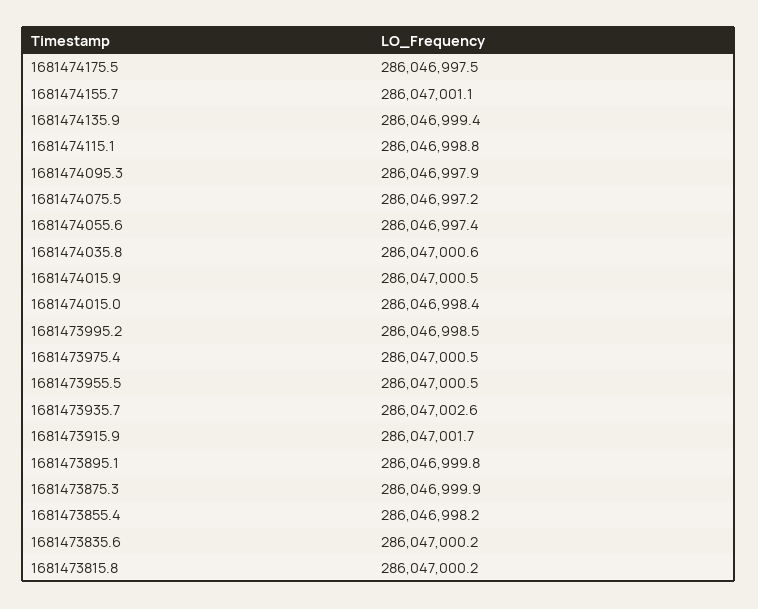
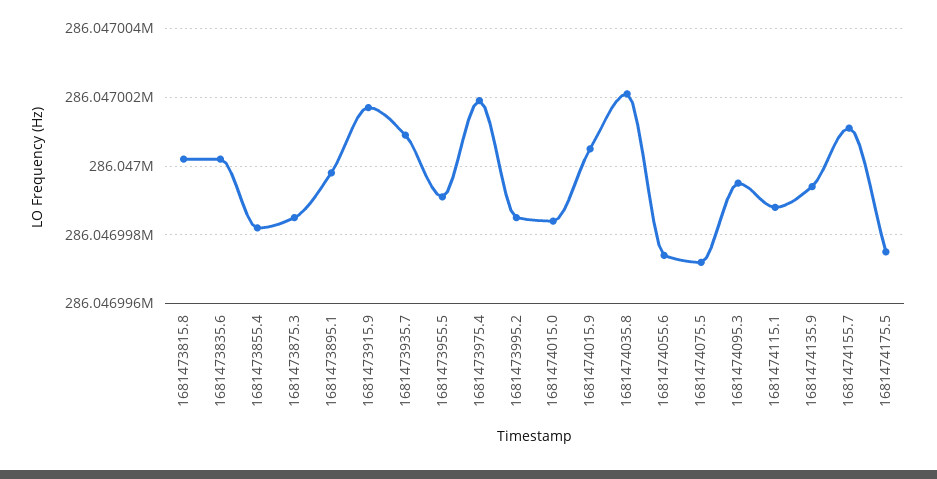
1681474095.3: 286046997.9 -> 286046999.5
1681474035.8: 286047000.6 -> 286047002
1681473975.4: 286047000.5 -> 286047002
1681473955.5: 286047000.5 -> 286046999
1681473935.7: 286047002.6 -> 286047001
1681473875.3: 286046999.9 -> 286046998.5

